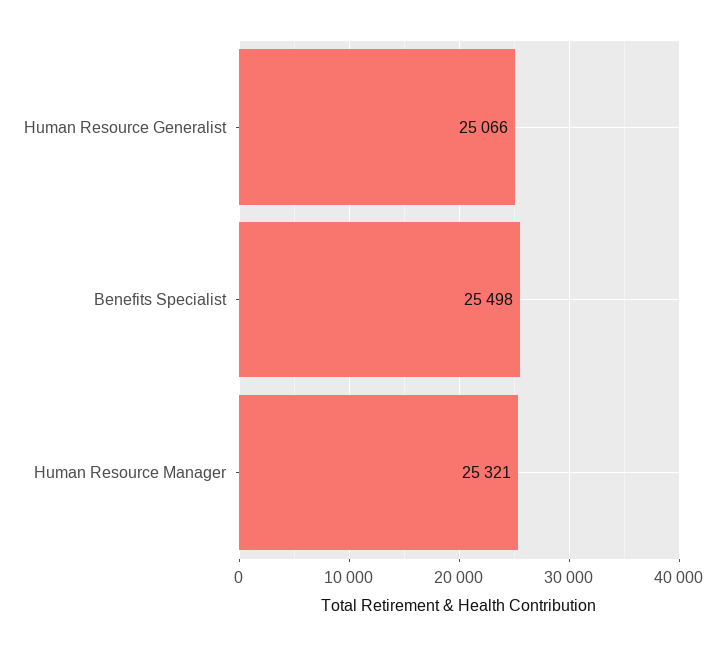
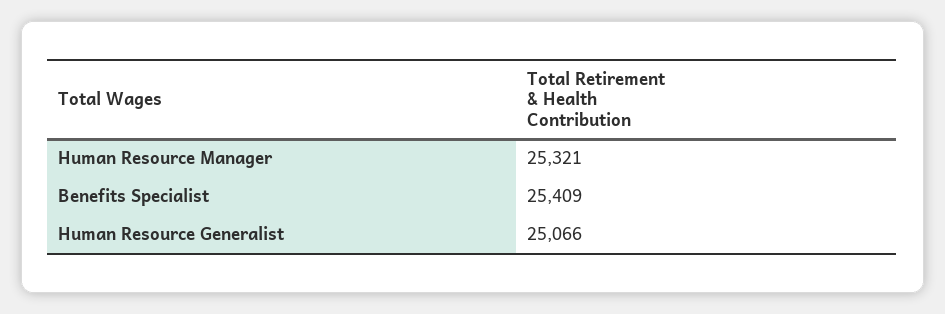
Benefits Specialist: 25498 -> 25409

